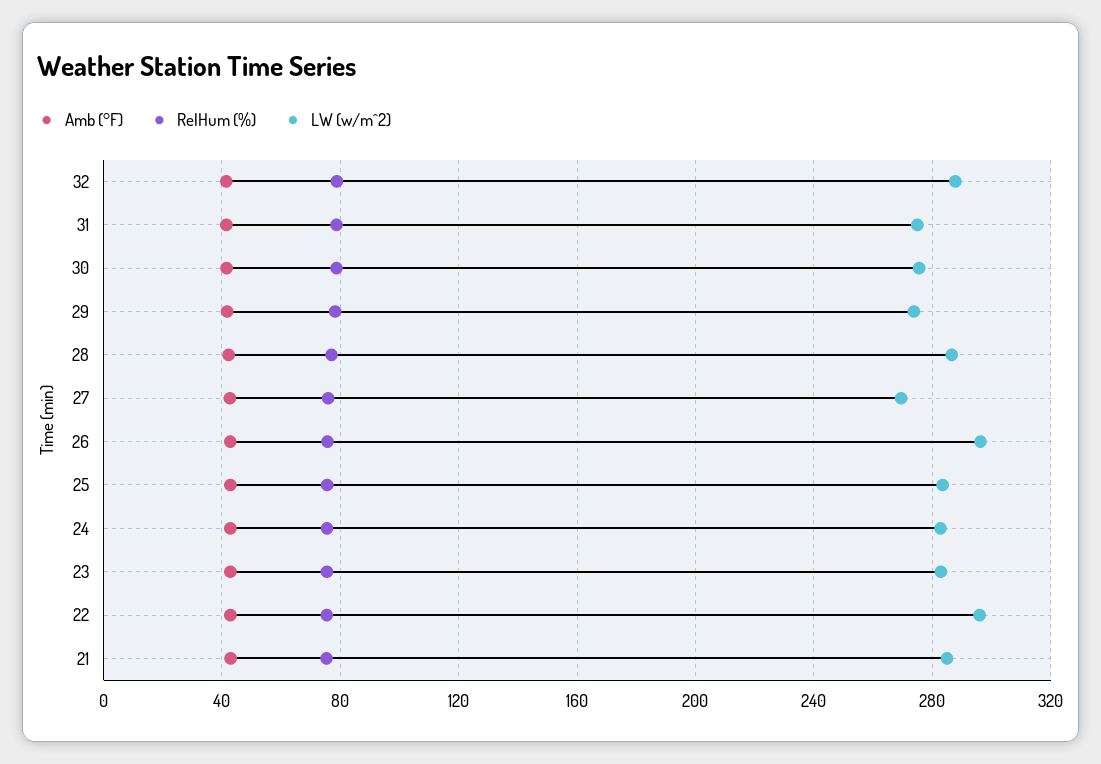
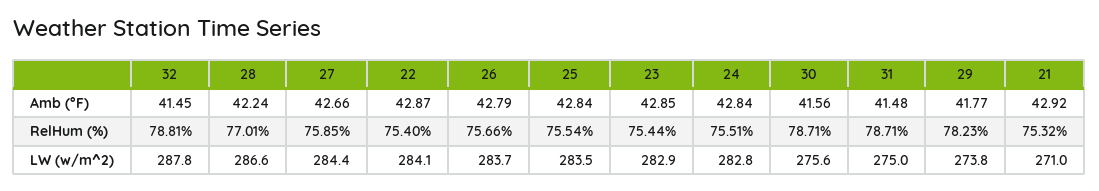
LW (w/m^2), 27: 270 -> 284.4
LW (w/m^2), 26: 295 -> 283.7
LW (w/m^2), 22: 295 -> 284.1
LW (w/m^2), 21: 285 -> 271

